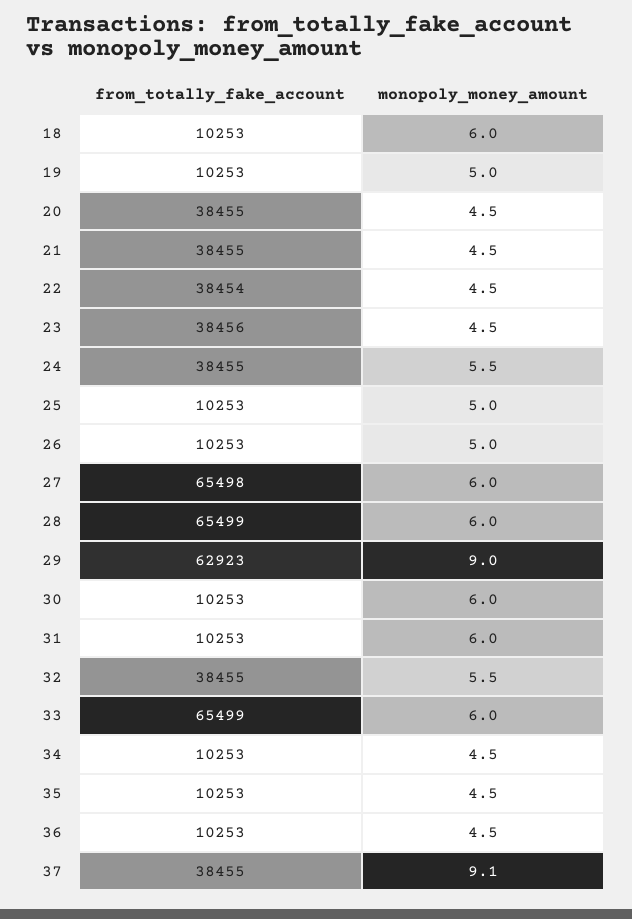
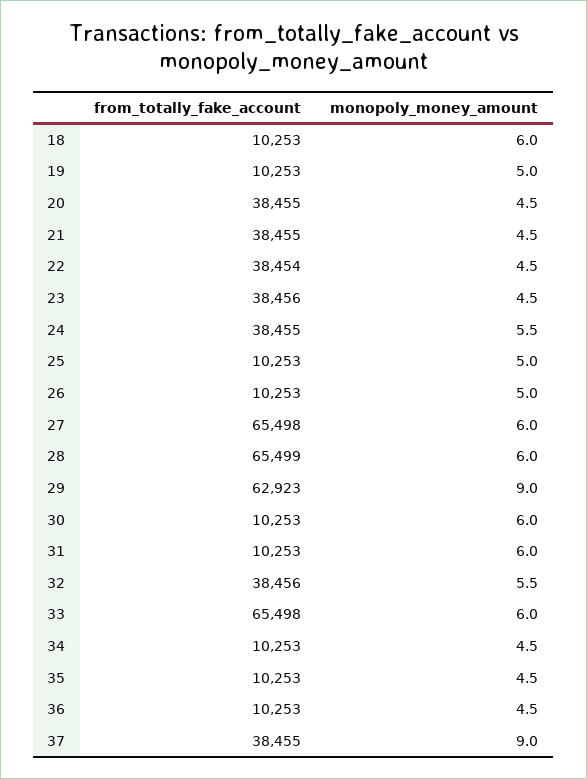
from_totally_fake_account, 32: 38455 -> 38456
from_totally_fake_account, 33: 65499 -> 65498
monopoly_money_amount, 37: 9.1 -> 9

